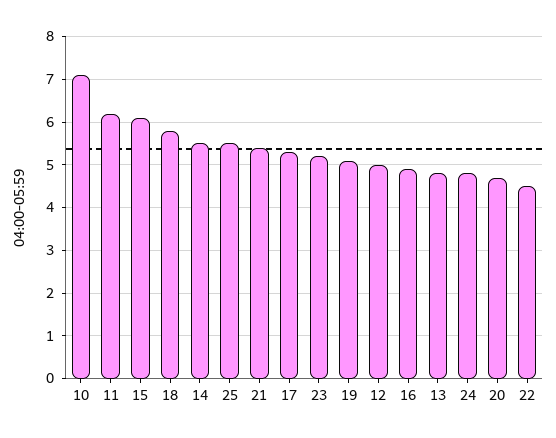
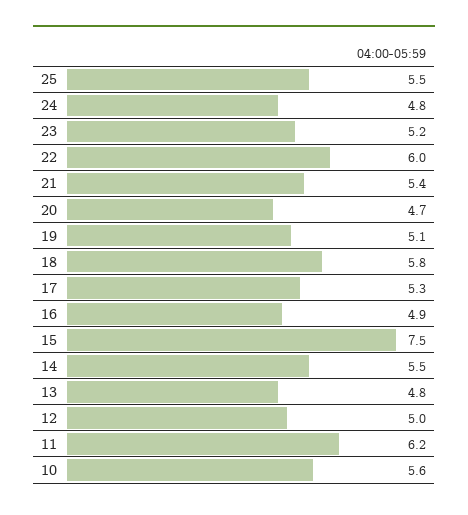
10: 7 -> 5.6
15: 6 -> 7.5
22: 4.5 -> 6

